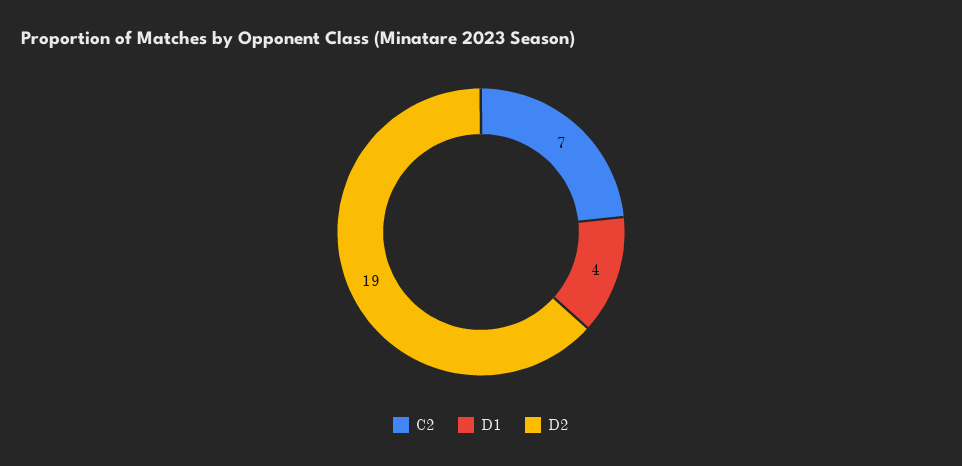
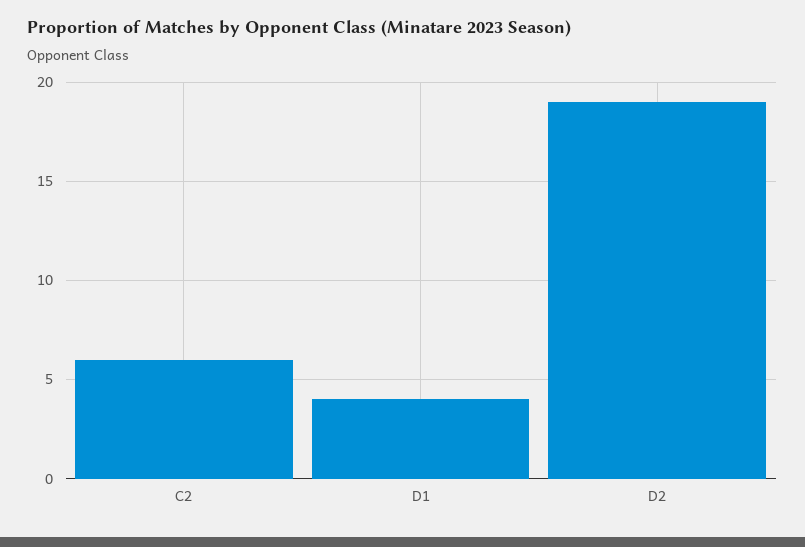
C2: 7 -> 6

